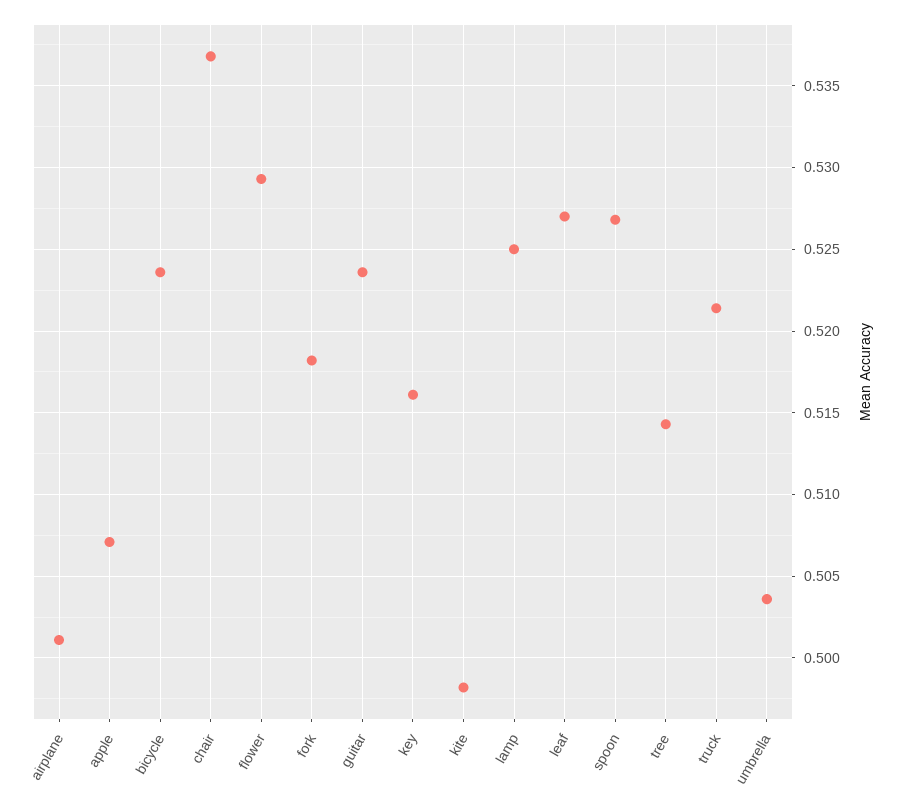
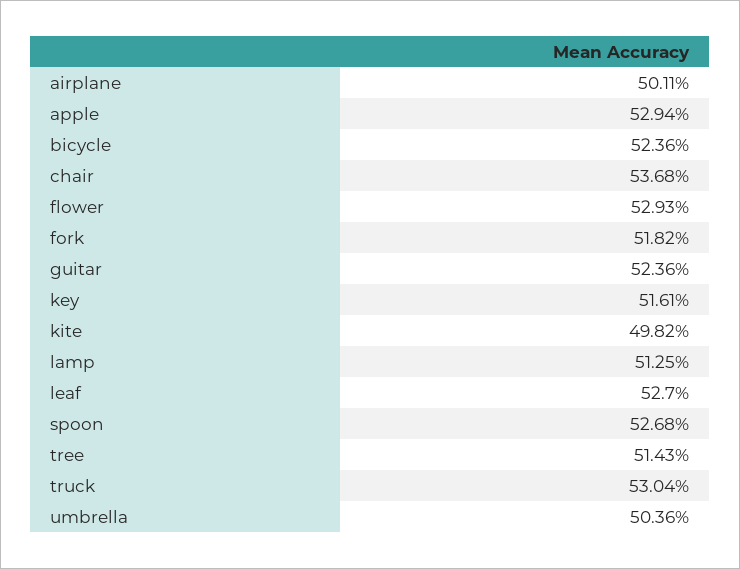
apple: 0.507 -> 0.5294
lamp: 0.525 -> 0.5125
truck: 0.5215 -> 0.5304

